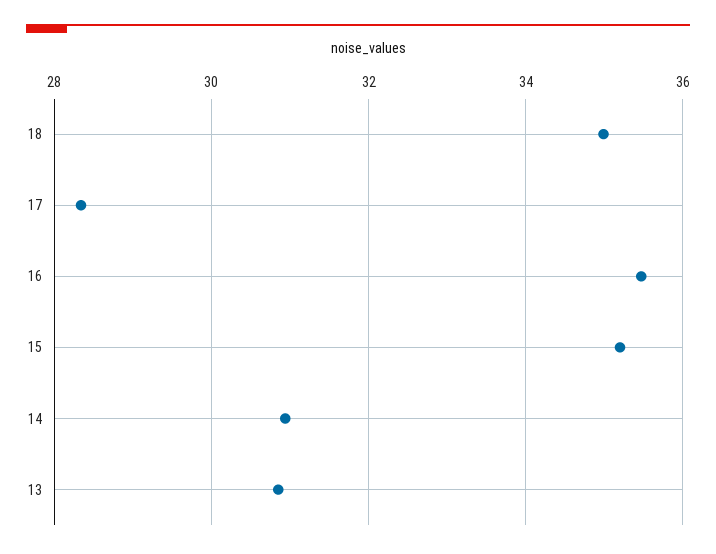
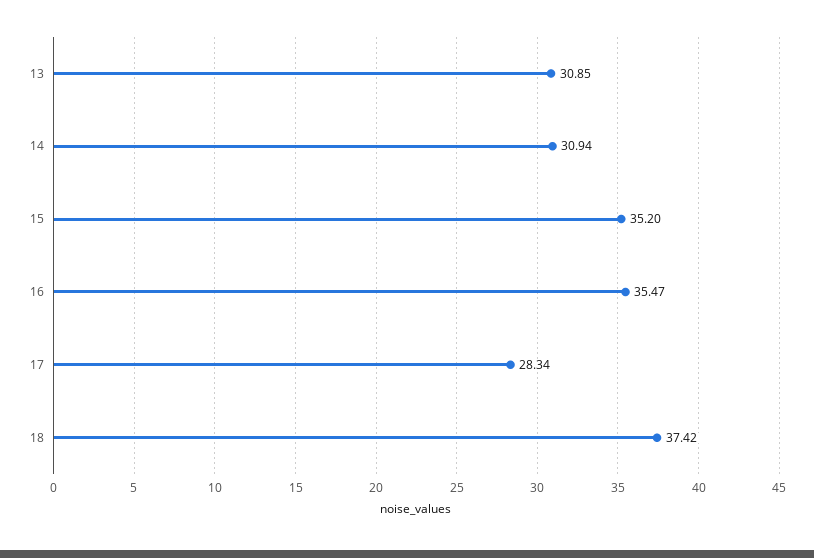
18: 35 -> 37.42

